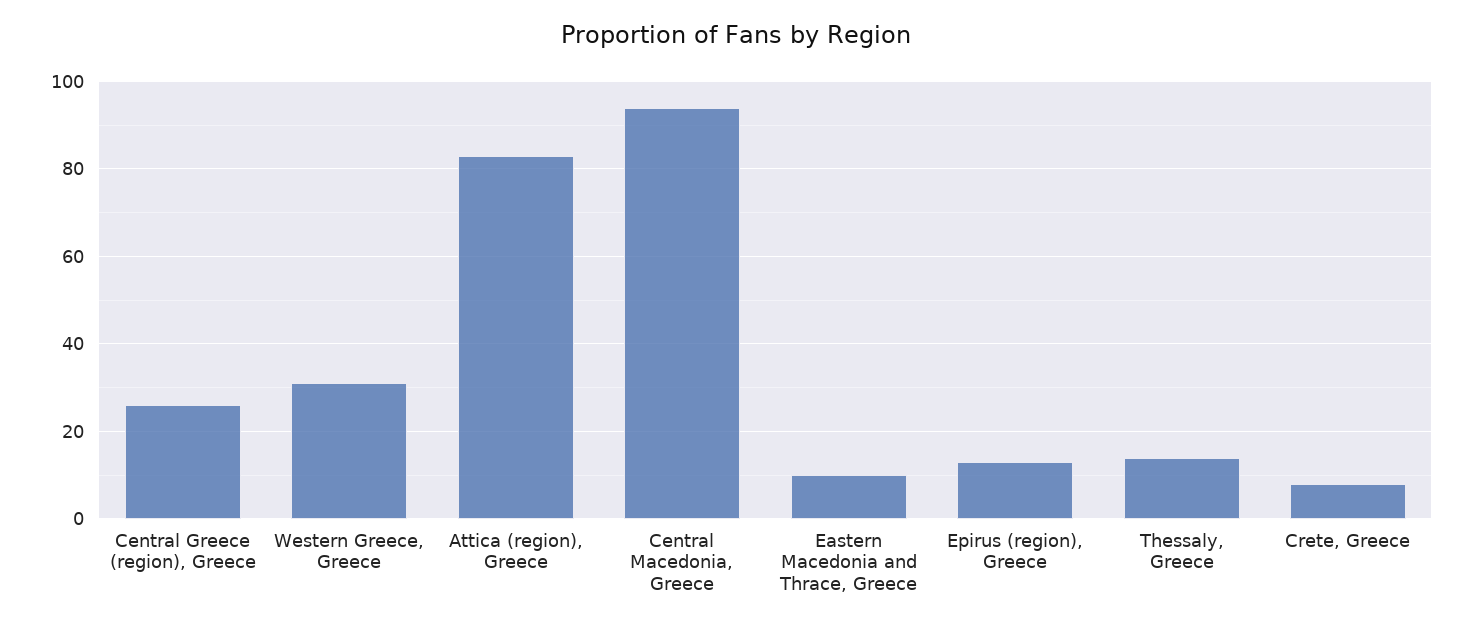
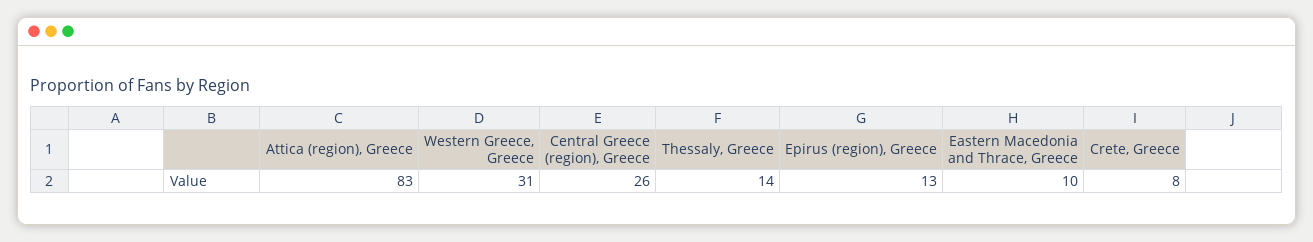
Central Macedonia, Greece: 95 -> none

